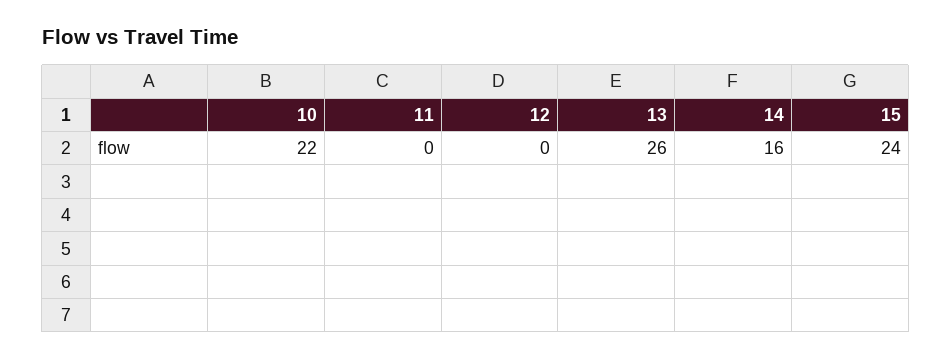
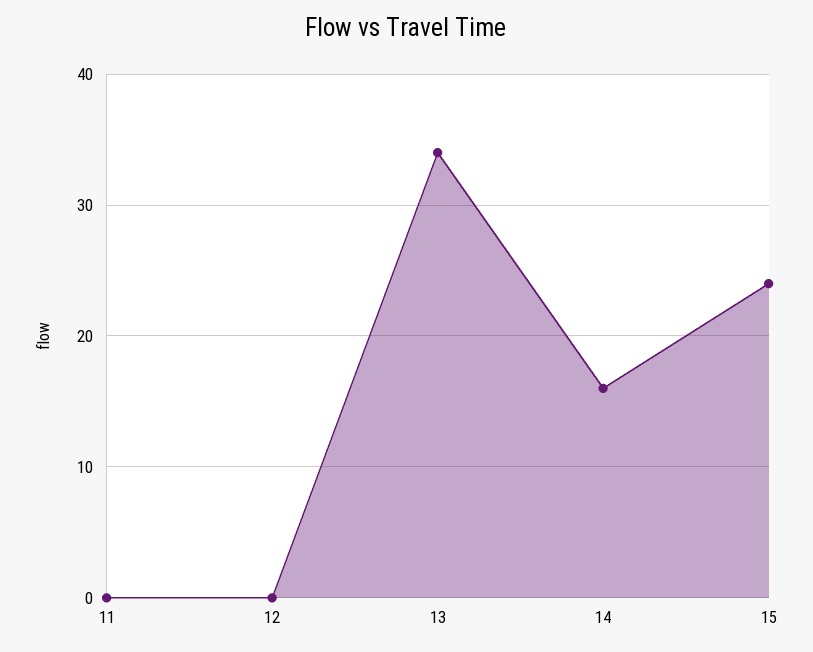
10: 22 -> none
13: 26 -> 34

